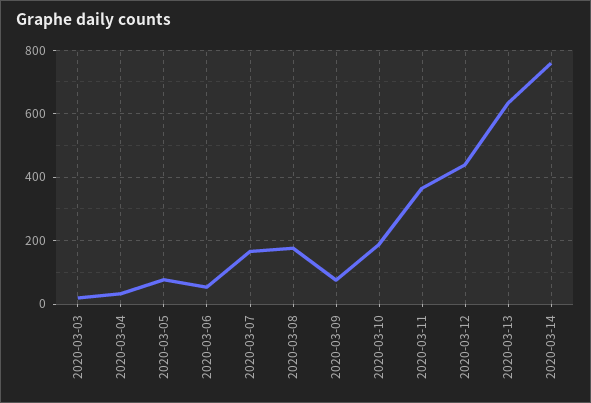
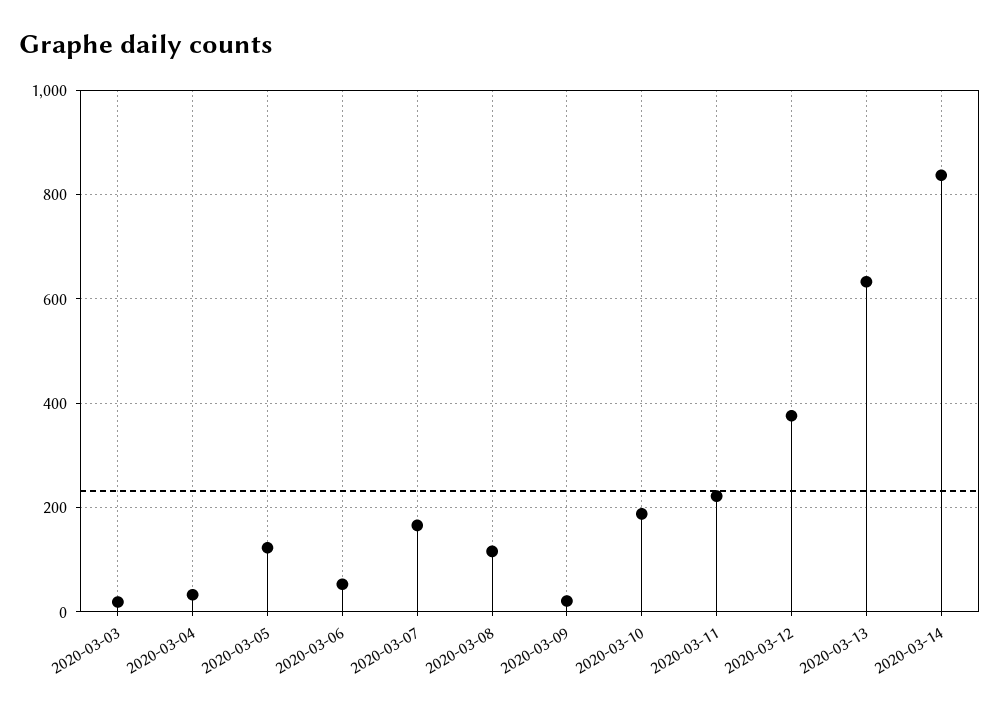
2020-03-05: 80 -> 120
2020-03-08: 180 -> 120
2020-03-09: 80 -> 20
2020-03-11: 360 -> 220
2020-03-12: 440 -> 380
2020-03-14: 760 -> 840

